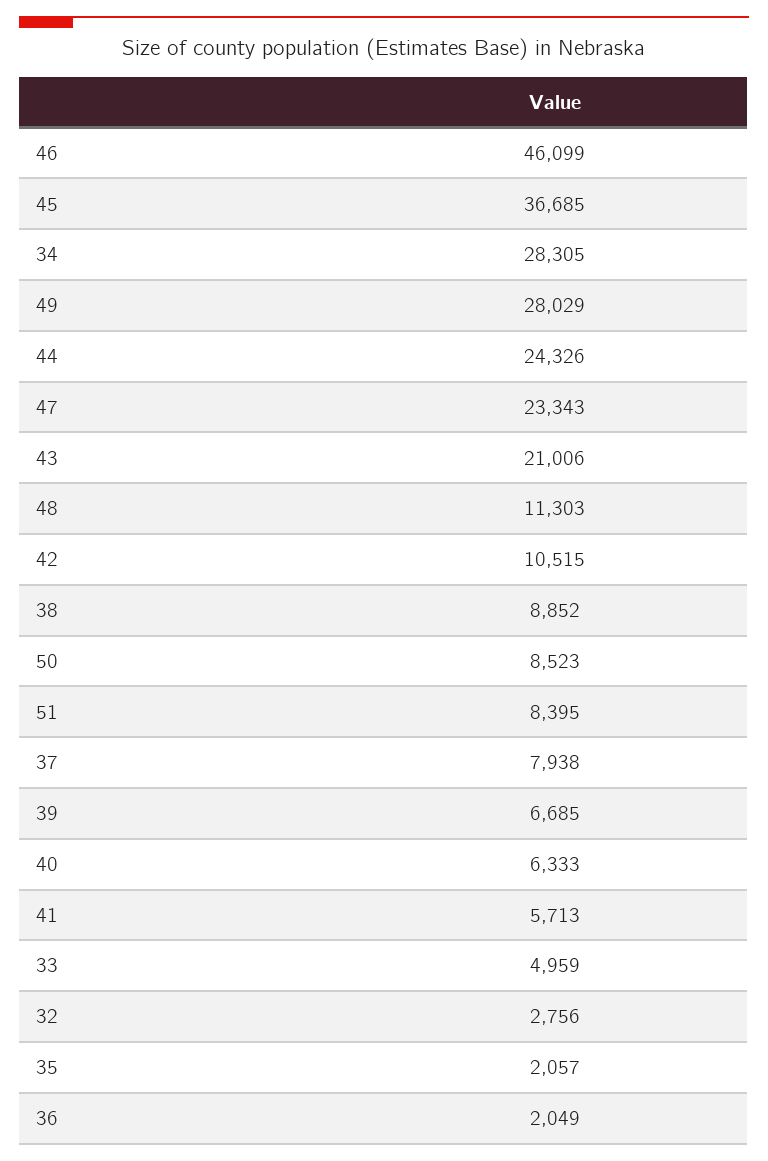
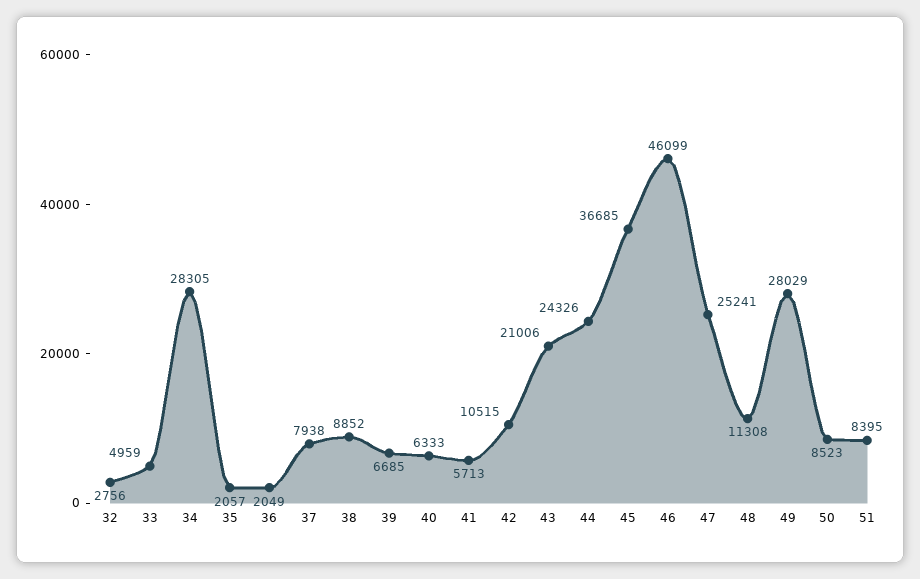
47: 23343 -> 25241
48: 11303 -> 11308

